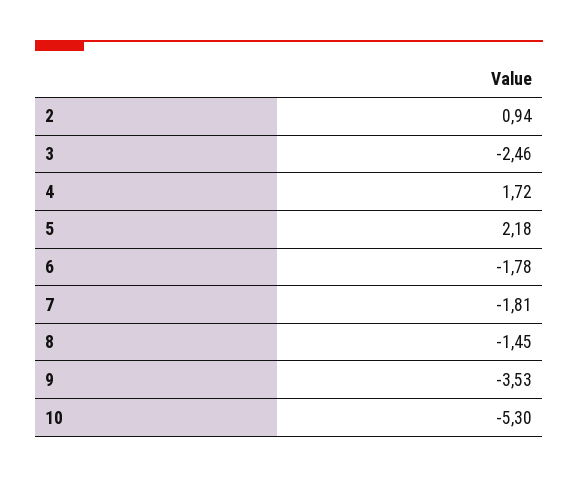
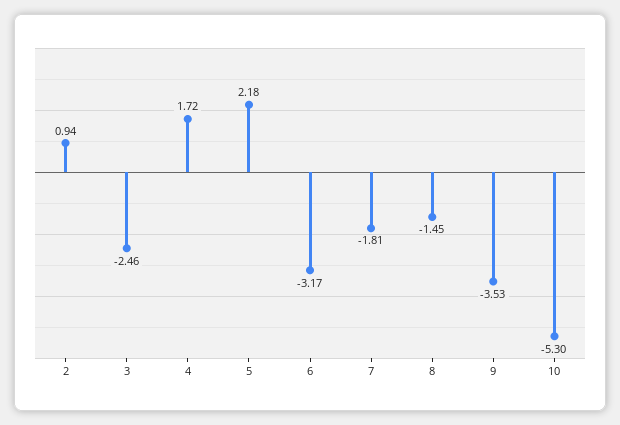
6: -1.78 -> -3.17

